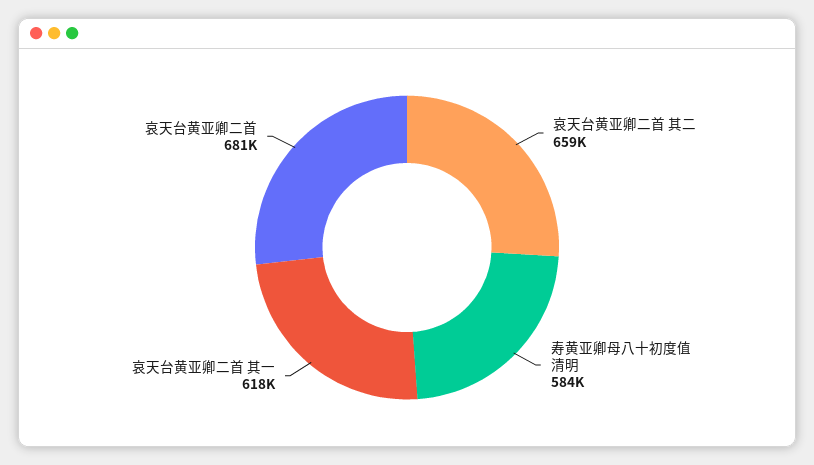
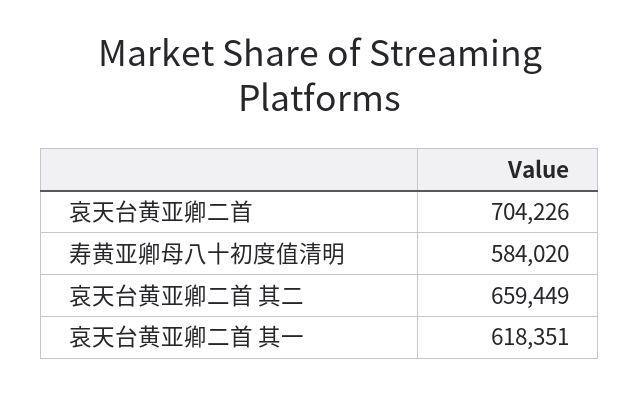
哀天台黄亚卿二首: 681000 -> 704226

